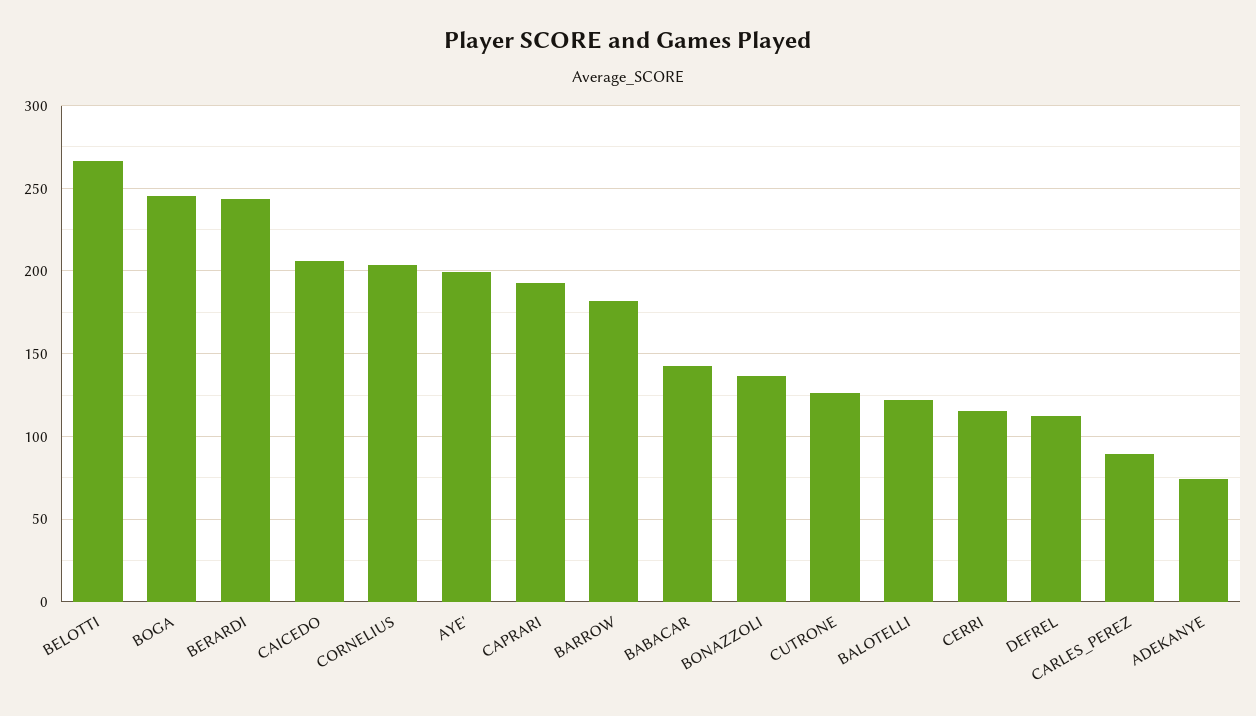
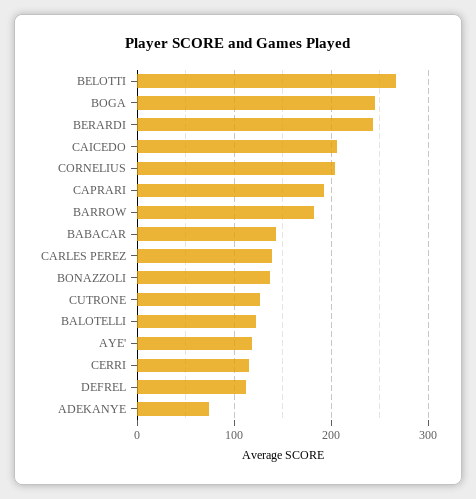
AYE': 200 -> 120
CARLES_PEREZ: 90 -> 140

